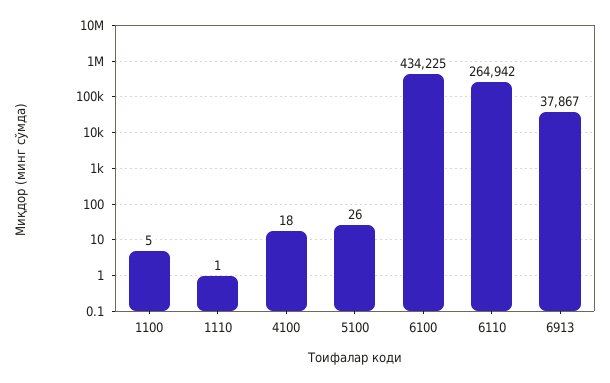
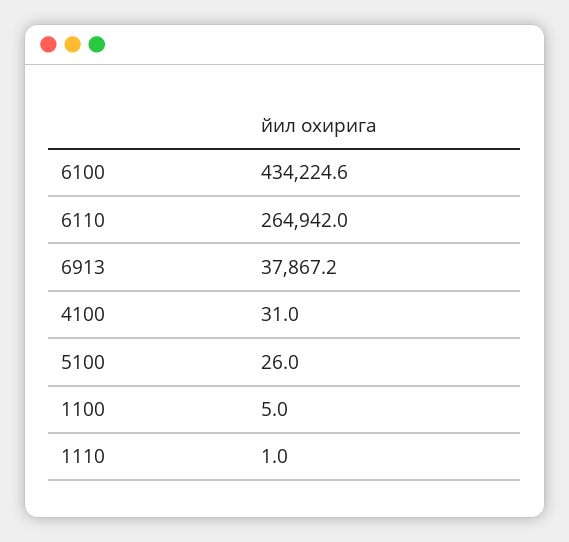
4100: 18 -> 31

